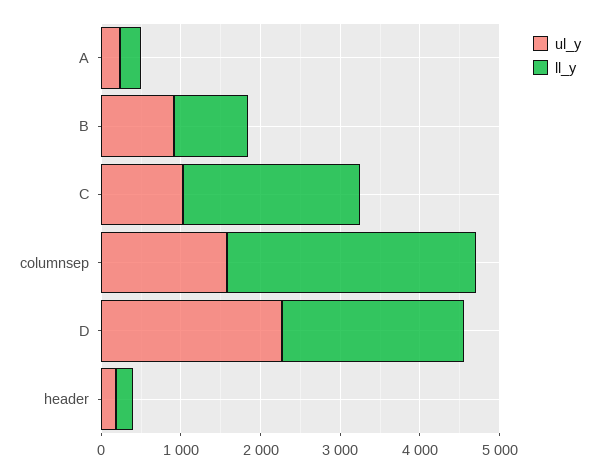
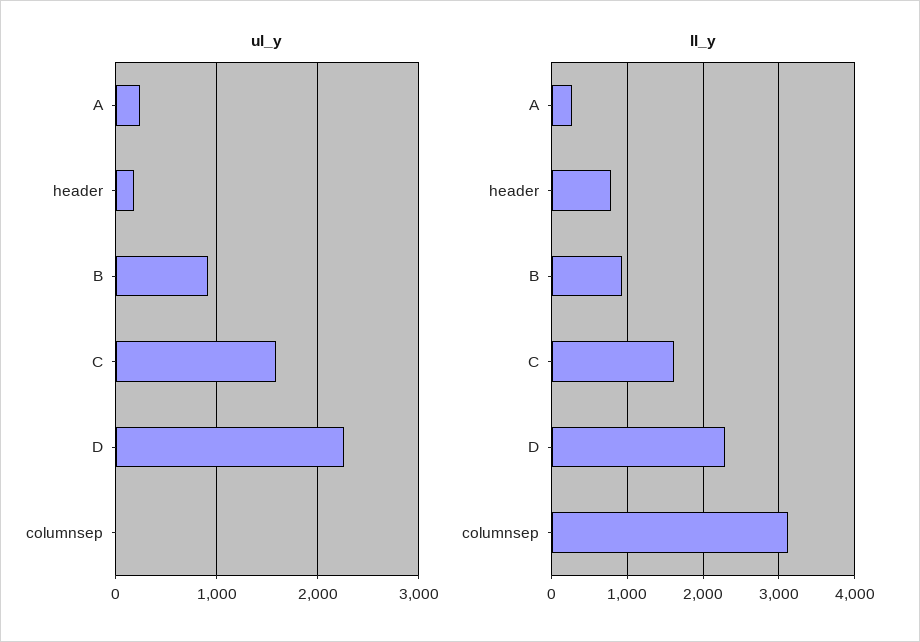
ul_y, C: 1000 -> 1600
ll_y, C: 2200 -> 1600
ul_y, columnsep: 1600 -> 0
ll_y, header: 200 -> 800

